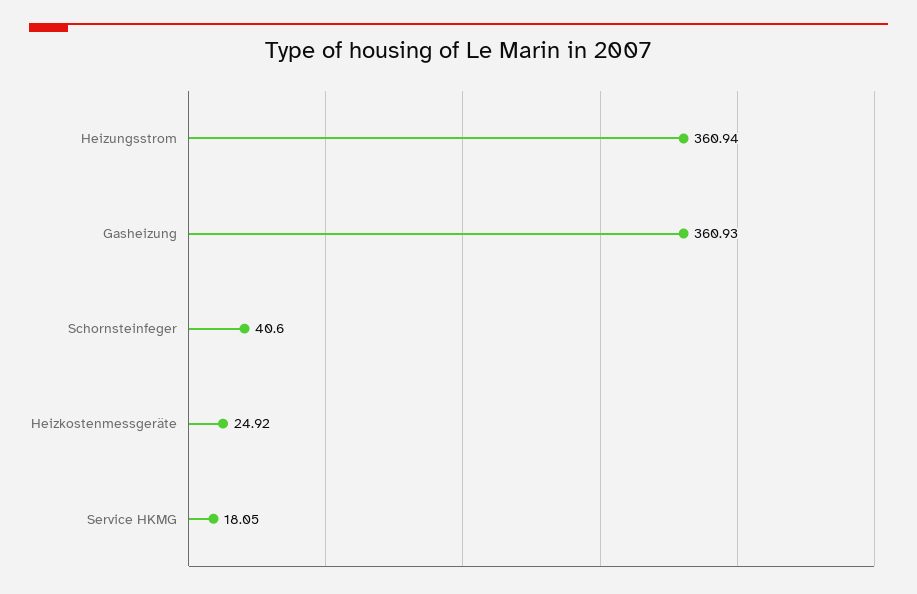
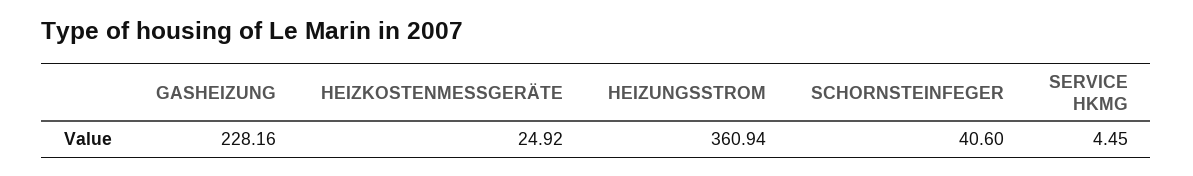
Gasheizung: 360.93 -> 228.16
Service HKMG: 18.05 -> 4.45

